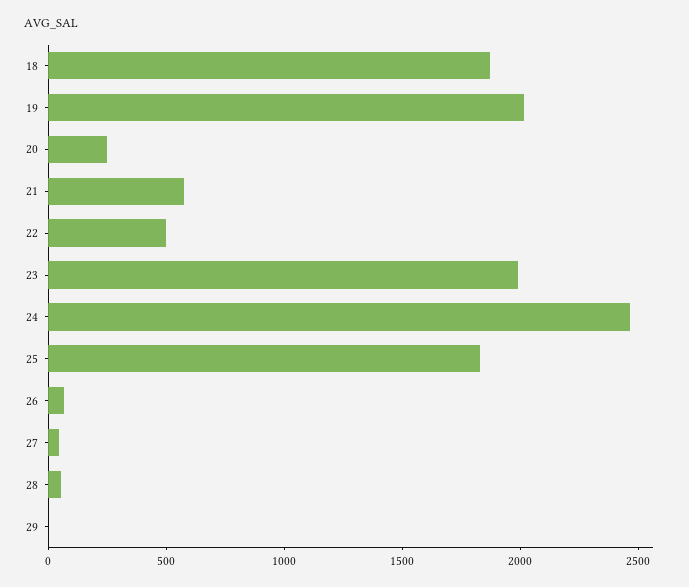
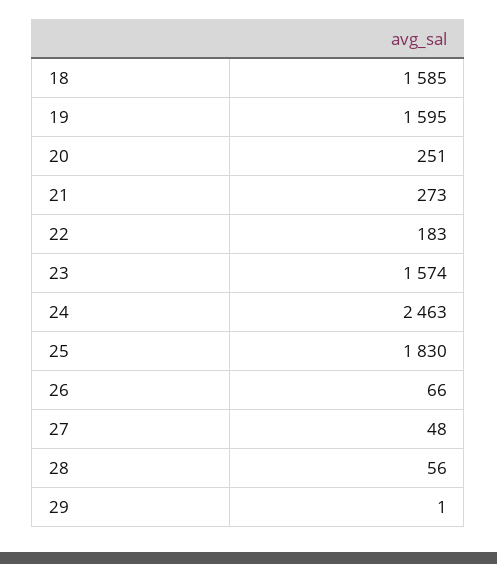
18: 1900 -> 1585
19: 2000 -> 1595
21: 600 -> 273
22: 500 -> 183
23: 2000 -> 1574

